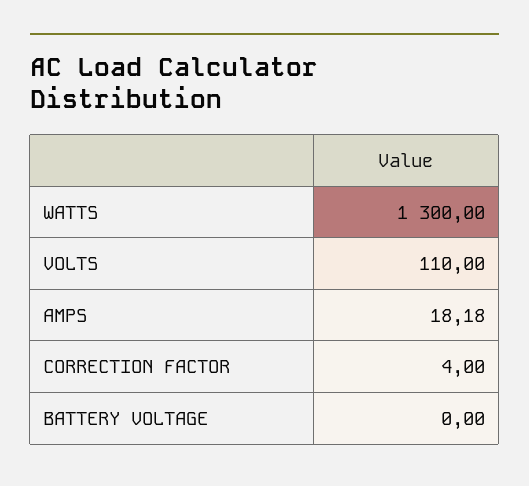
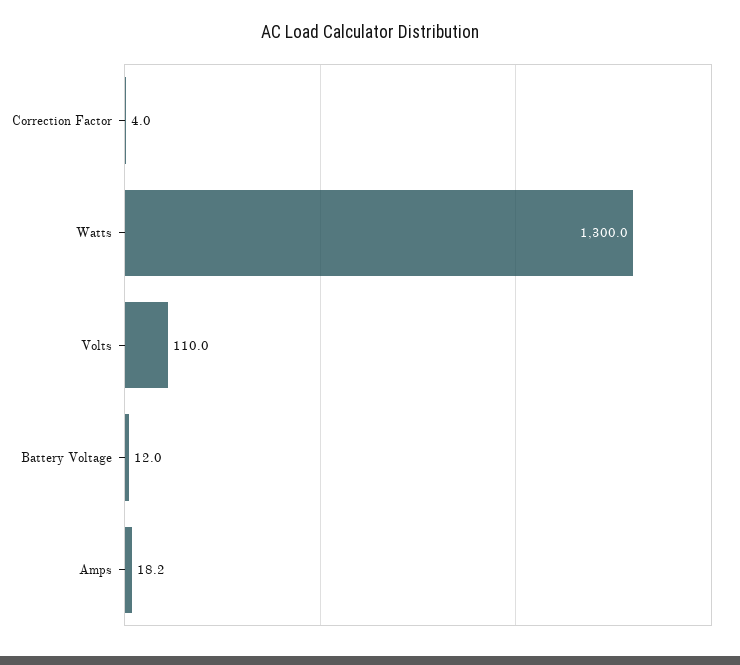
BATTERY VOLTAGE: 0 -> 12

